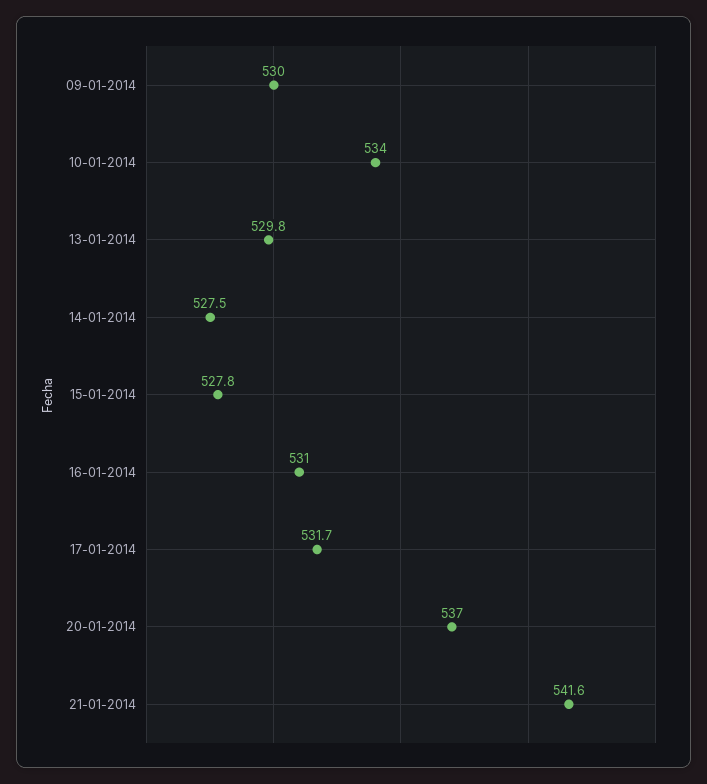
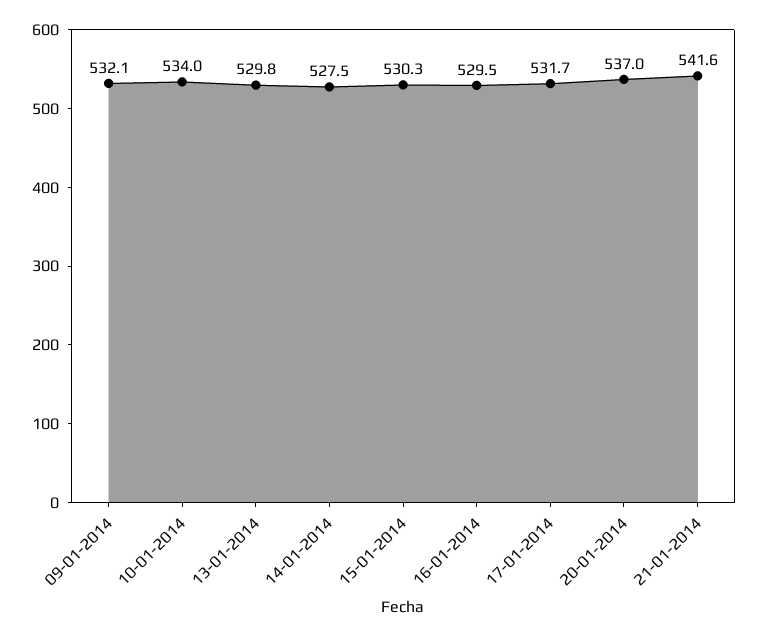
09-01-2014: 530 -> 532.1
15-01-2014: 527.8 -> 530.3
16-01-2014: 531 -> 529.5

